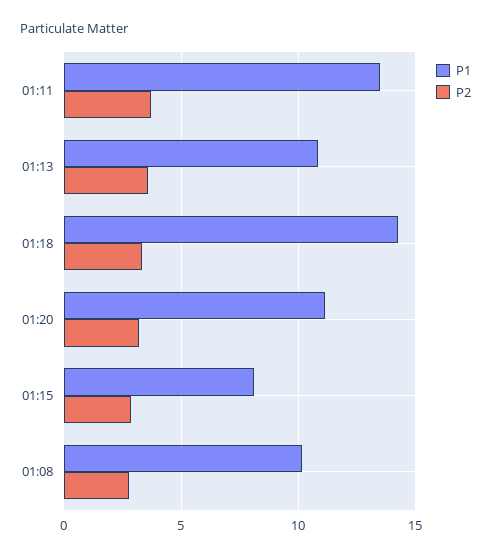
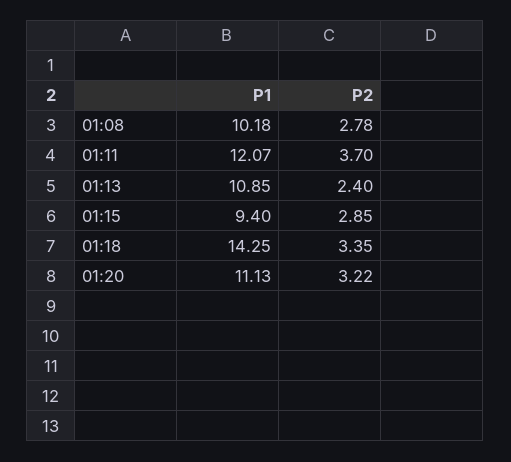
P1, 01:11: 13.5 -> 12.07
P2, 01:13: 3.5 -> 2.4
P1, 01:15: 8 -> 9.4

